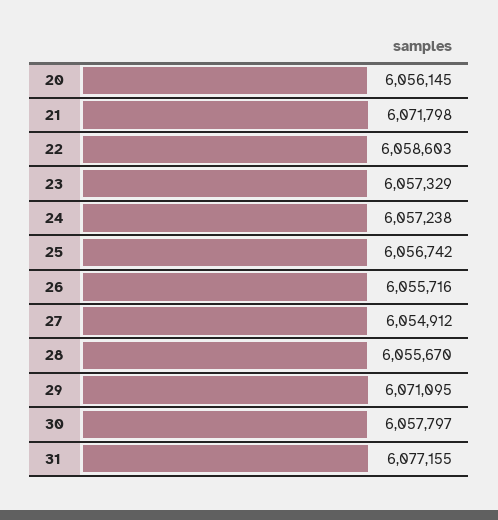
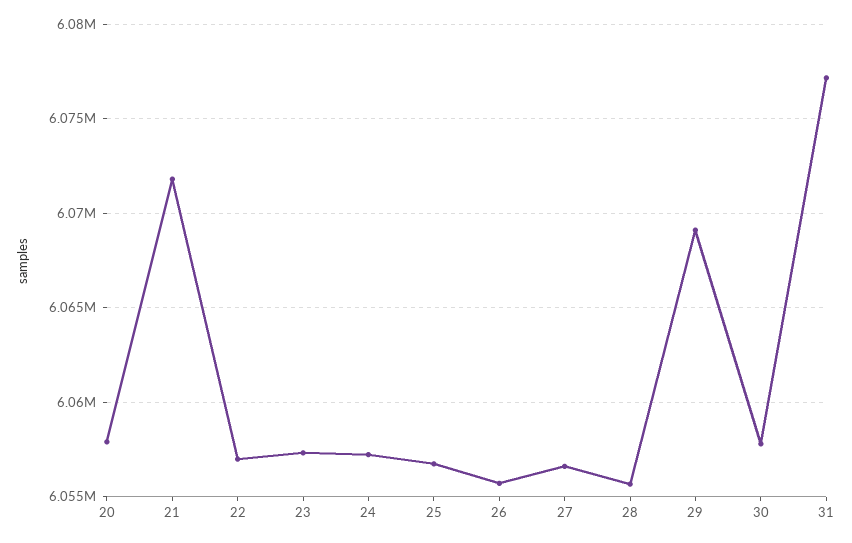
20: 6056145 -> 6058000
22: 6058603 -> 6057000
27: 6054912 -> 6056500
29: 6071095 -> 6069000

